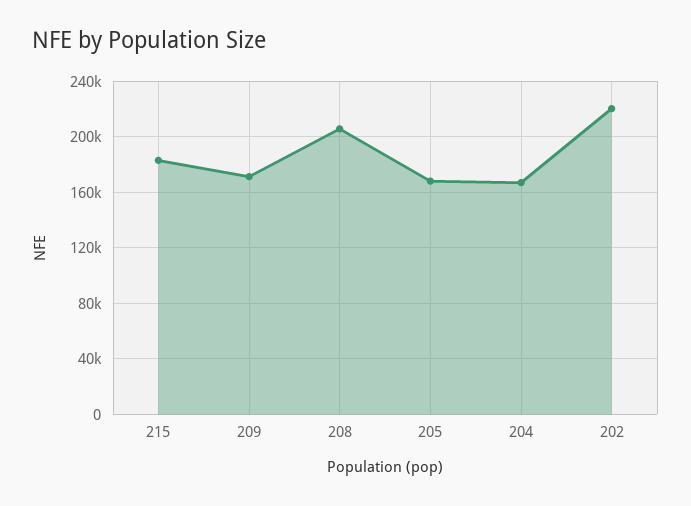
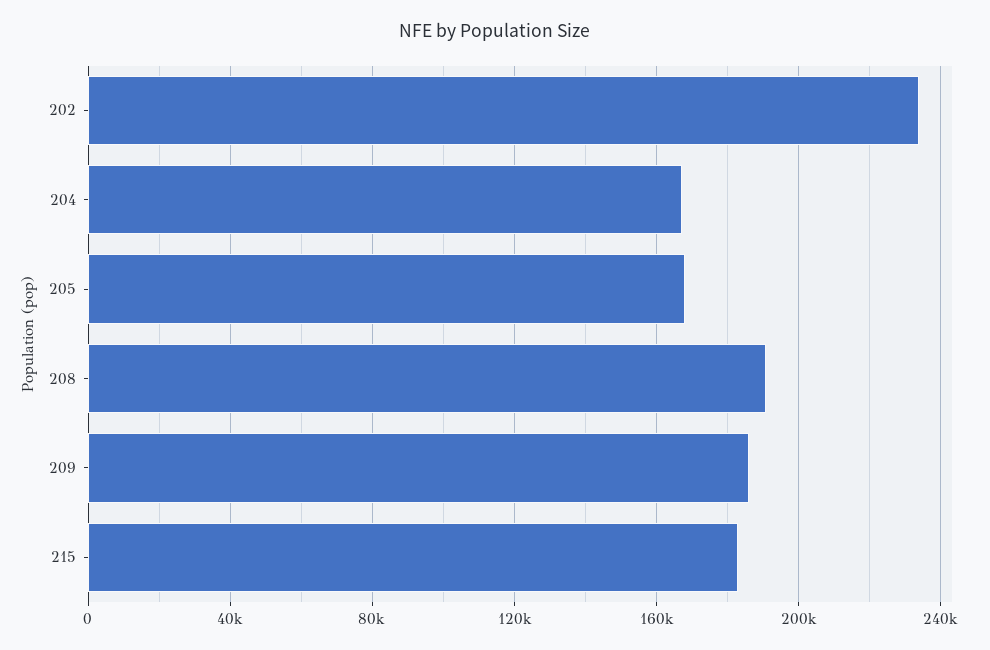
209: 170000 -> 185000
208: 205000 -> 190000
202: 220000 -> 235000

